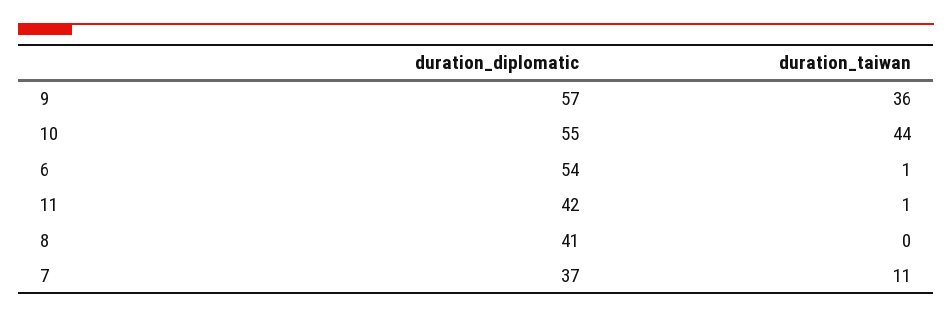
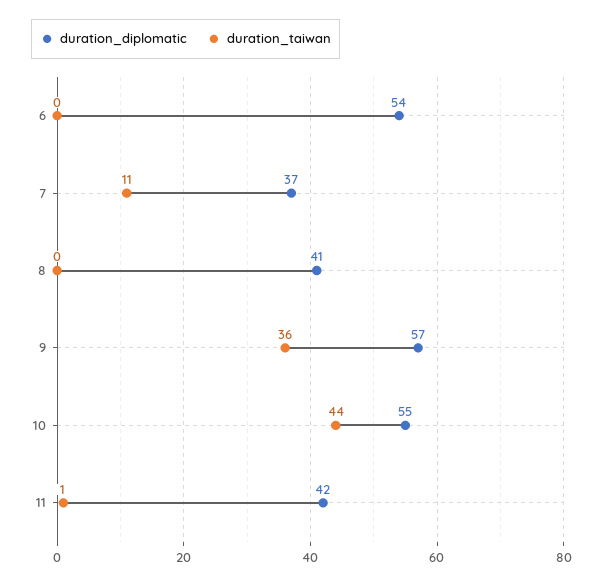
duration_taiwan, 6: 1 -> 0

